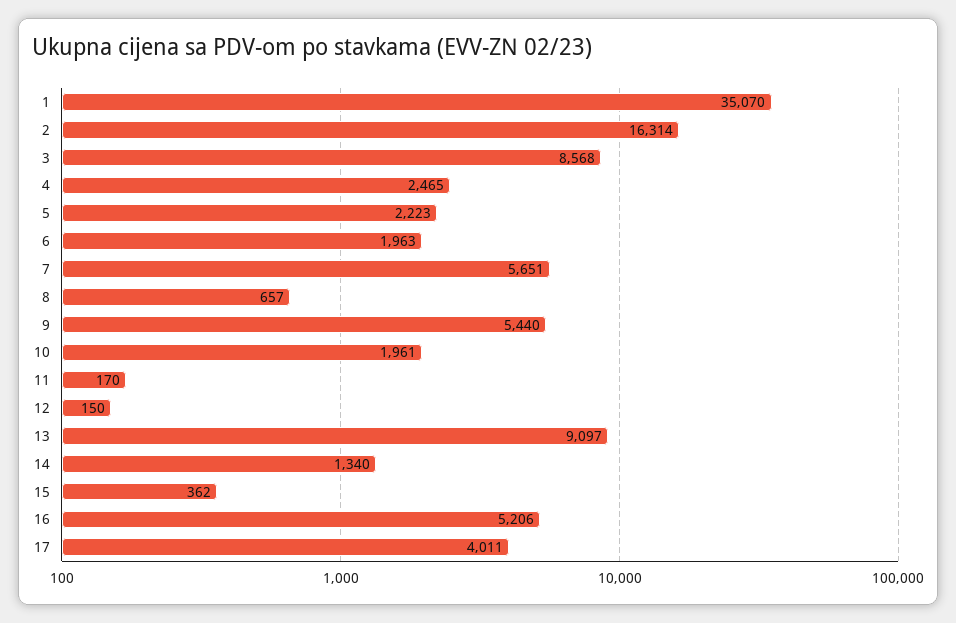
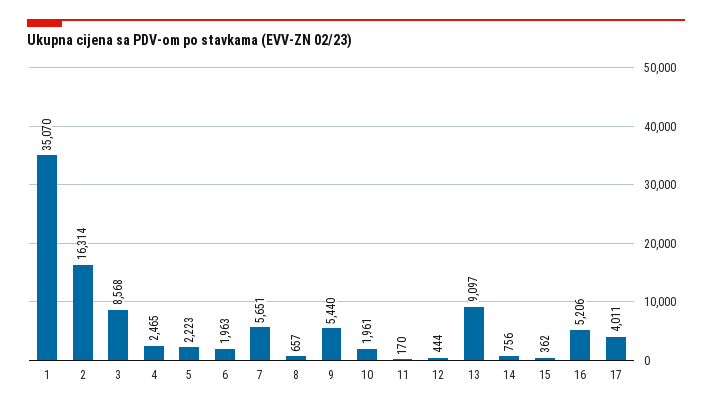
12: 150 -> 444
14: 1340 -> 756

